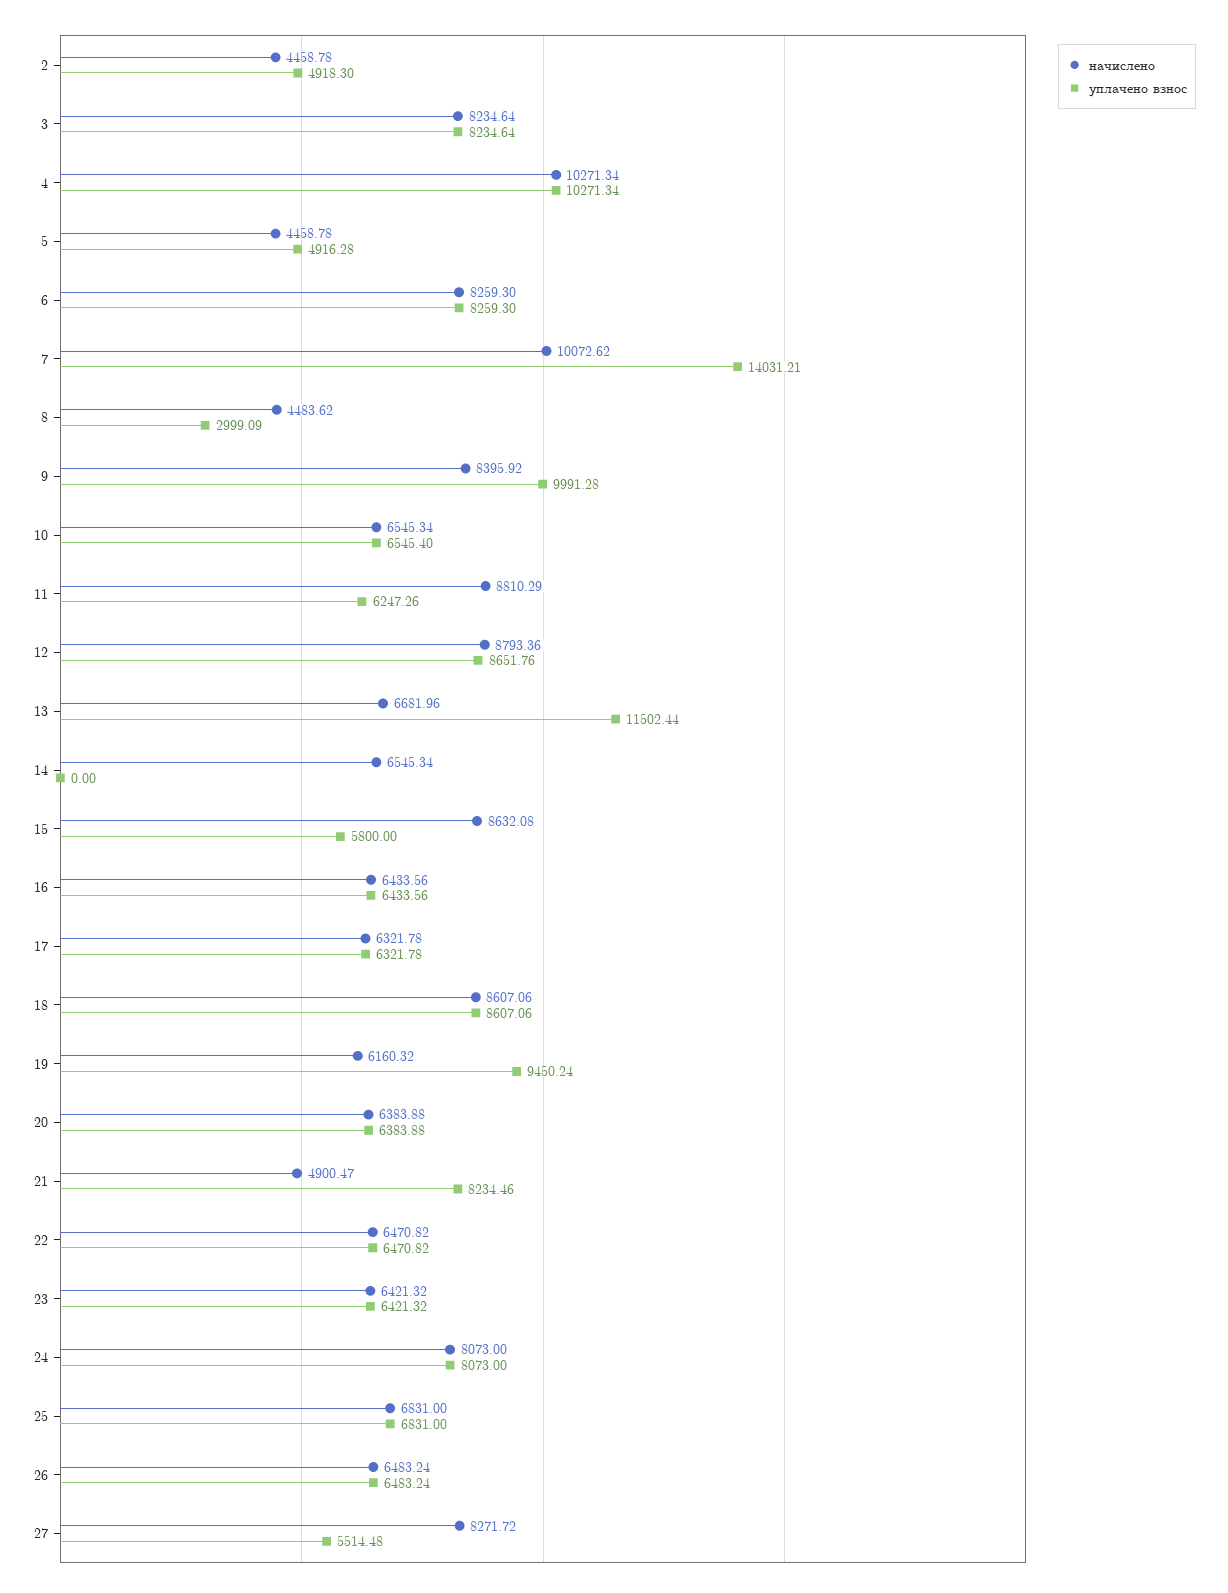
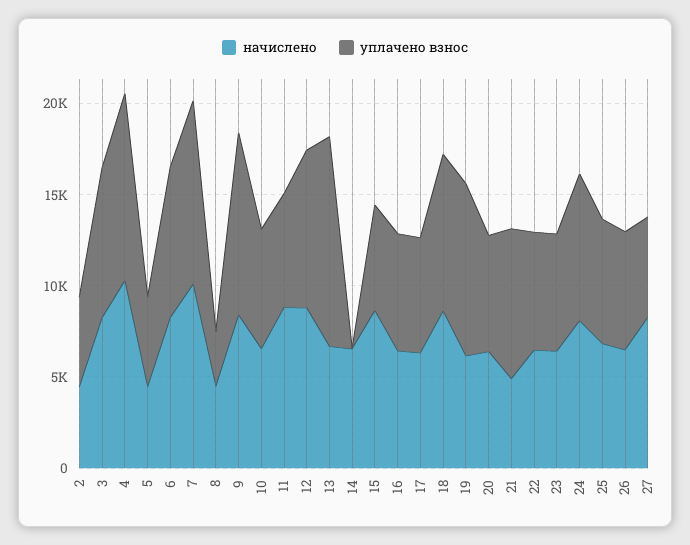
уплачено взнос, 7: 14031.21 -> 10000

